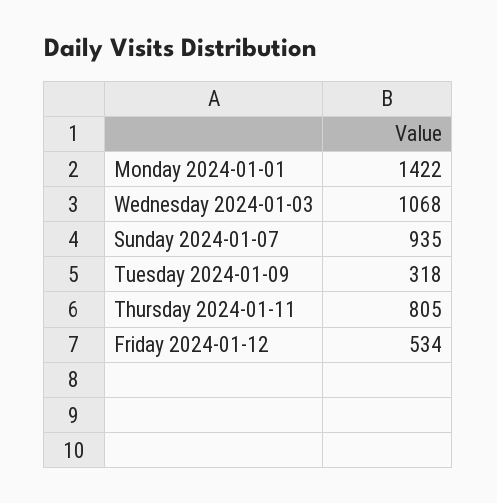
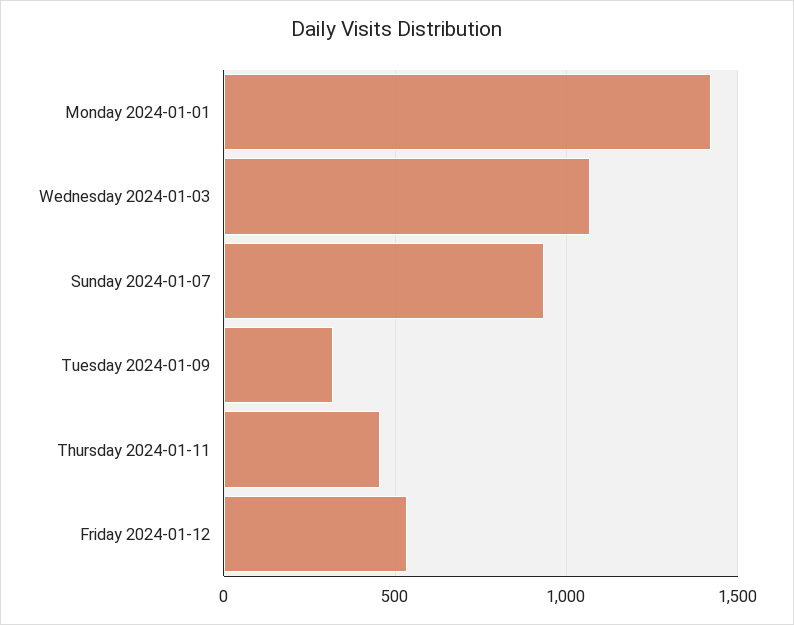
Thursday 2024-01-11: 805 -> 450

